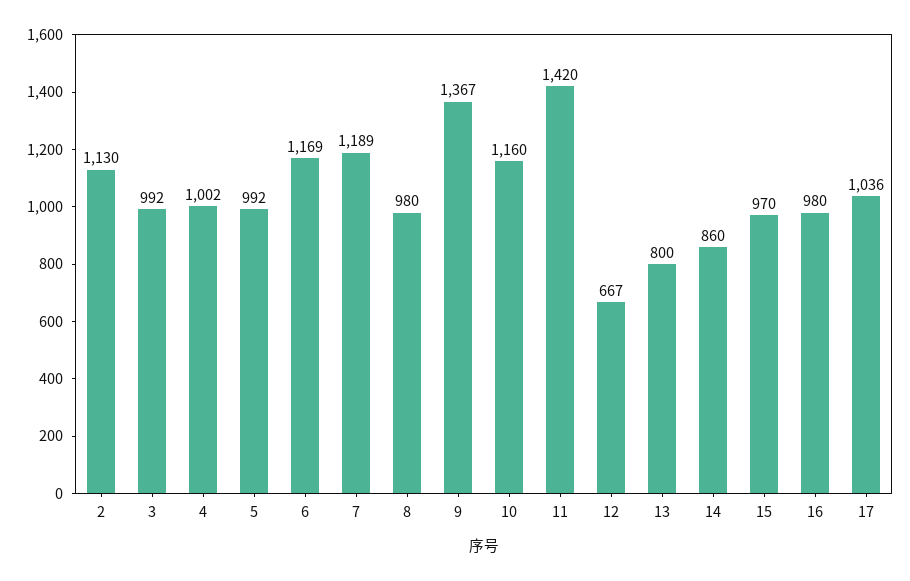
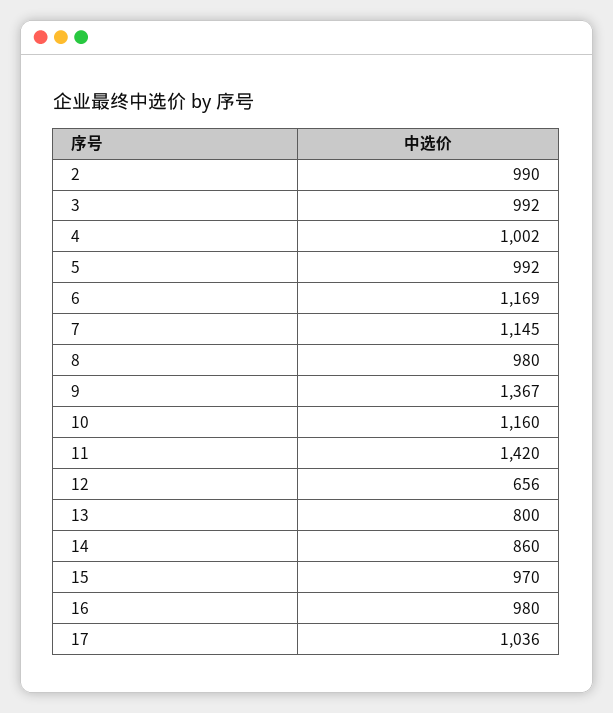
2: 1130 -> 990
7: 1189 -> 1145
12: 667 -> 656

